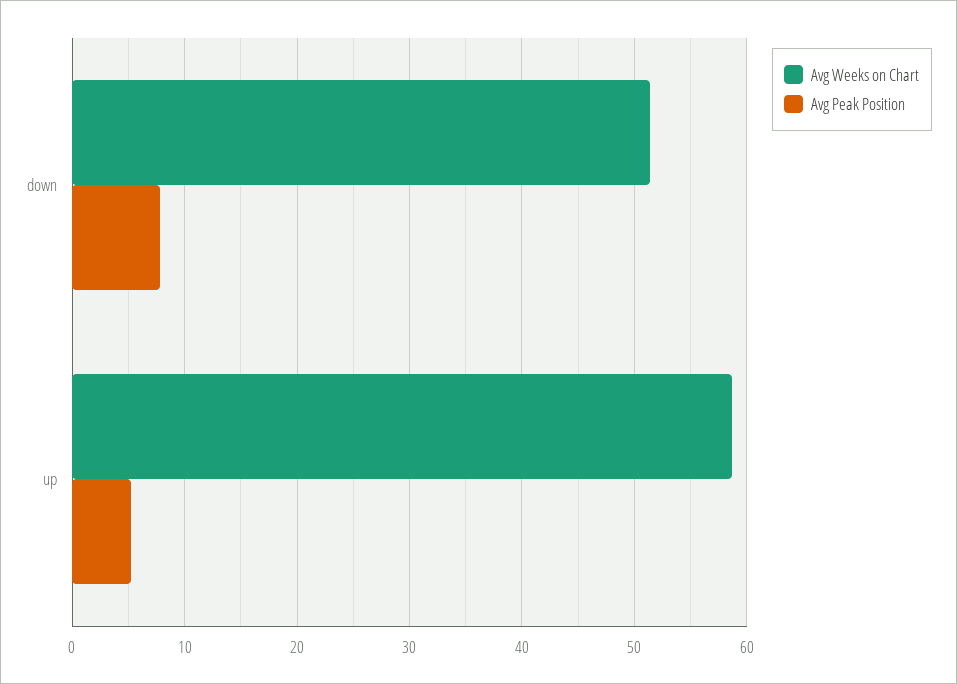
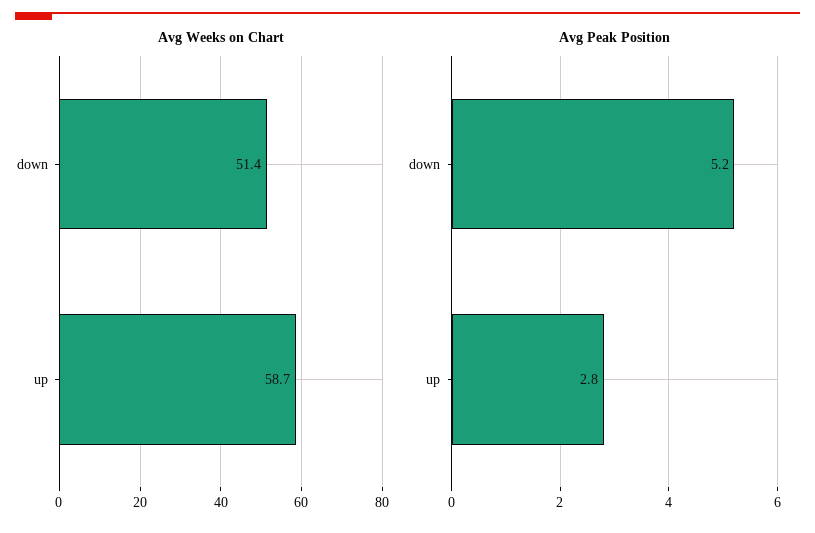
Avg Peak Position, down: 8 -> 5.2
Avg Peak Position, up: 5 -> 2.8

